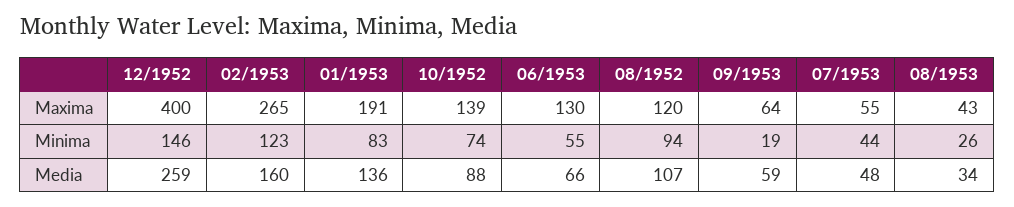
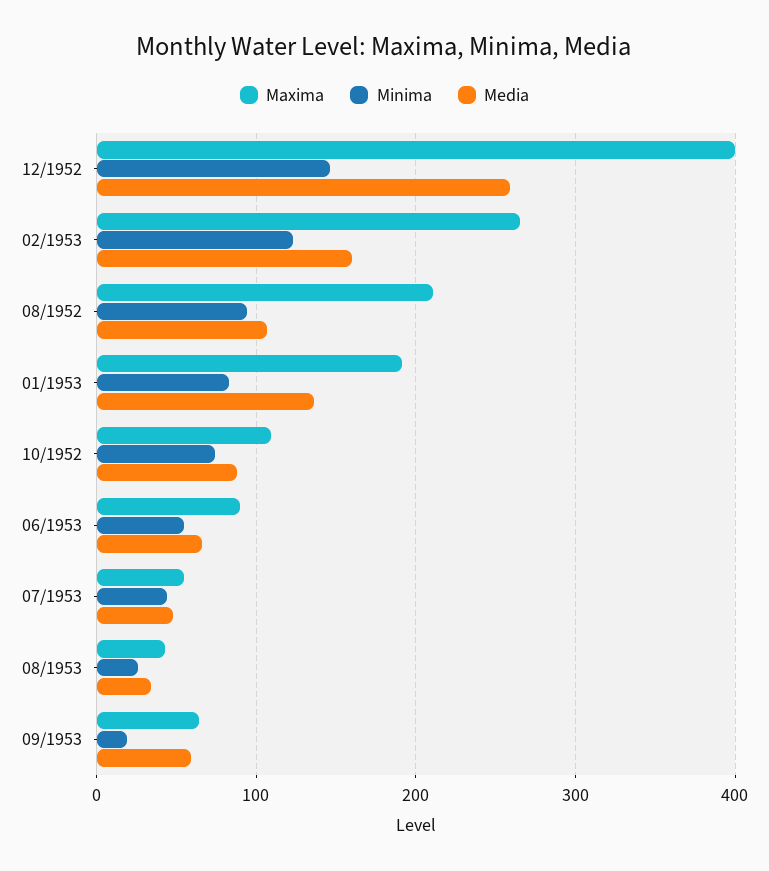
Maxima, 10/1952: 139 -> 110
Maxima, 06/1953: 130 -> 90
Maxima, 08/1952: 120 -> 210

